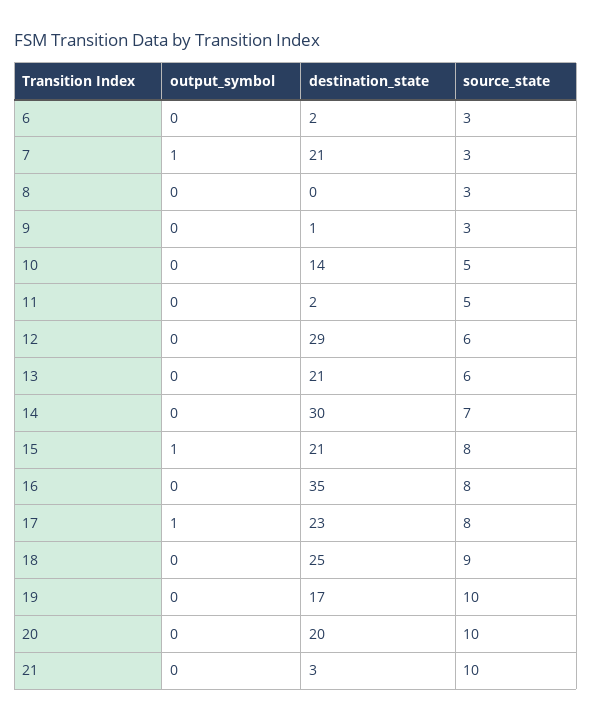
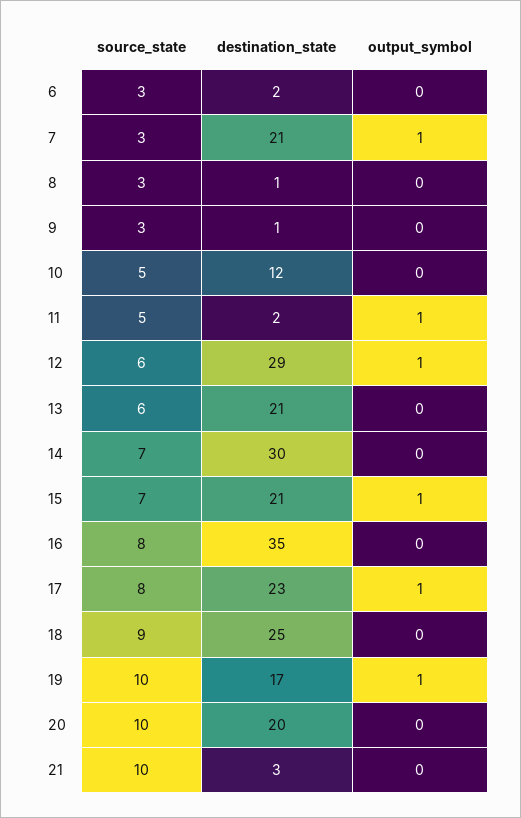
destination_state, 8: 0 -> 1
destination_state, 10: 14 -> 12
output_symbol, 11: 0 -> 1
output_symbol, 12: 0 -> 1
source_state, 15: 8 -> 7
output_symbol, 19: 0 -> 1

